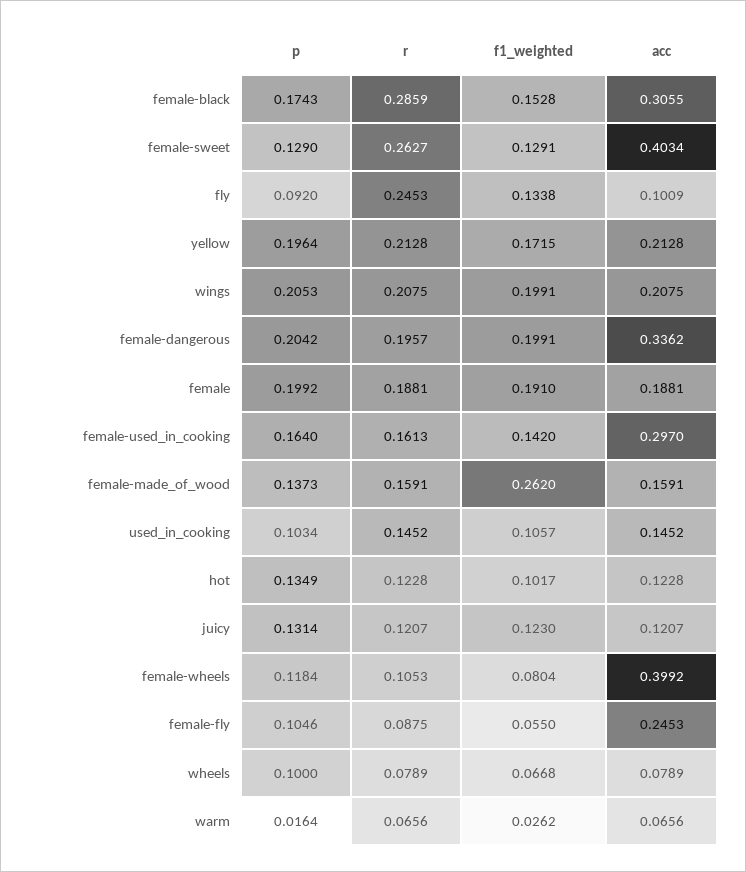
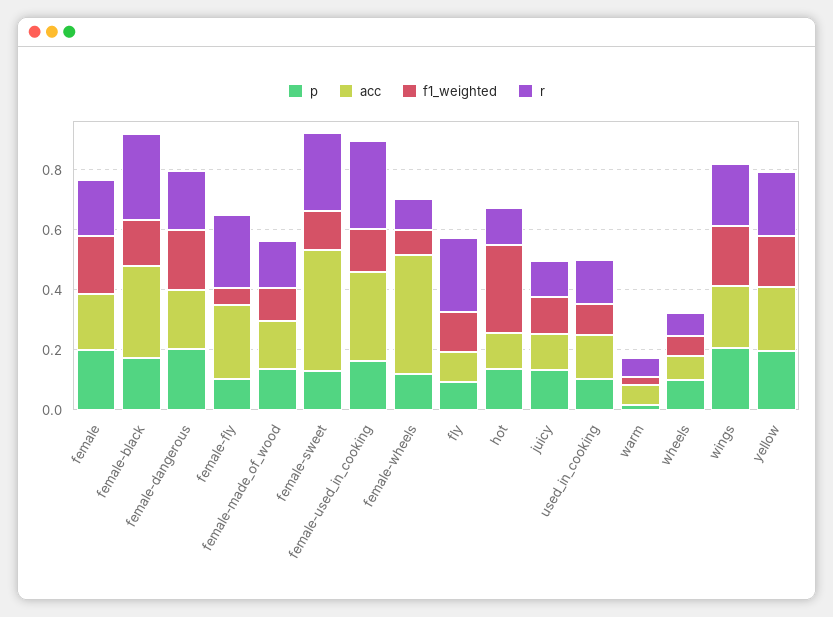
acc, female-dangerous: 0.3362 -> 0.2
r, female-used_in_cooking: 0.1613 -> 0.3
f1_weighted, female-made_of_wood: 0.262 -> 0.1
f1_weighted, hot: 0.1017 -> 0.3
r, female-fly: 0.0875 -> 0.25

